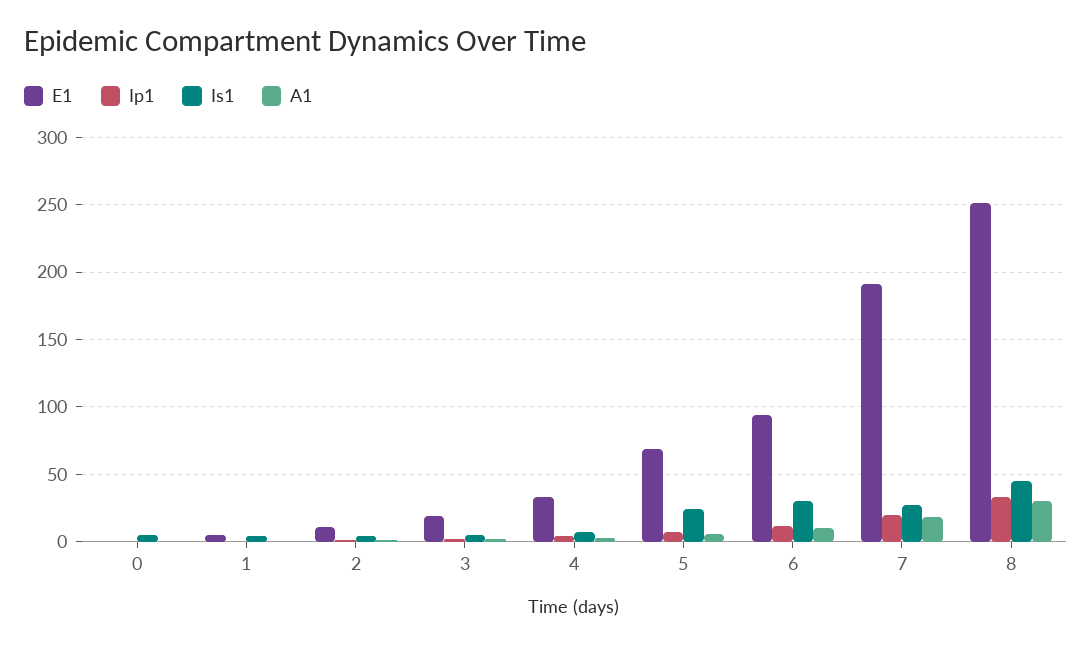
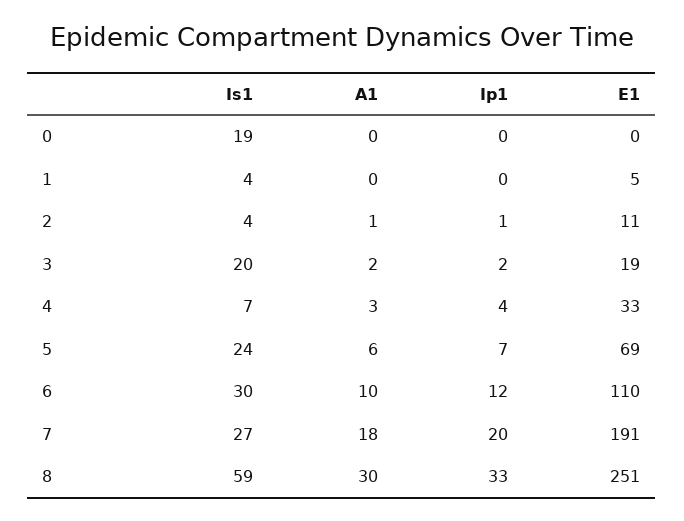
Is1, 0: 5 -> 19
Is1, 3: 5 -> 20
E1, 6: 95 -> 110
Is1, 8: 45 -> 59

